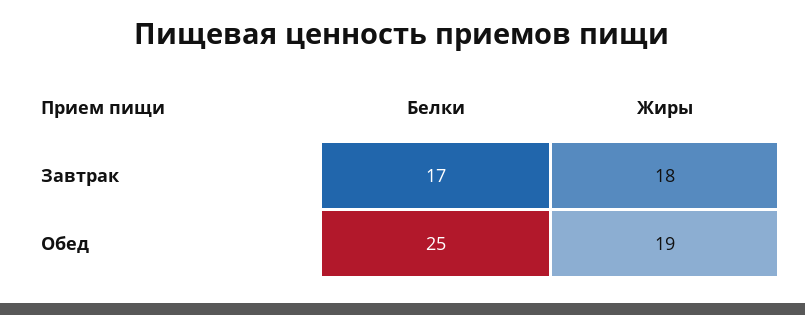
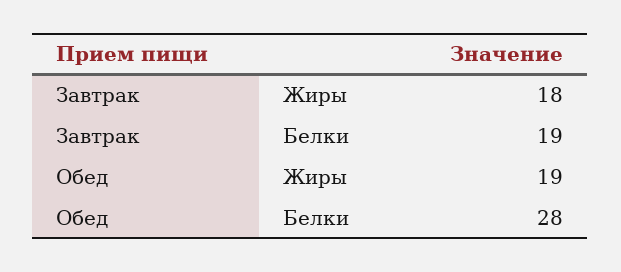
Белки, Завтрак: 17 -> 19
Белки, Обед: 25 -> 28

